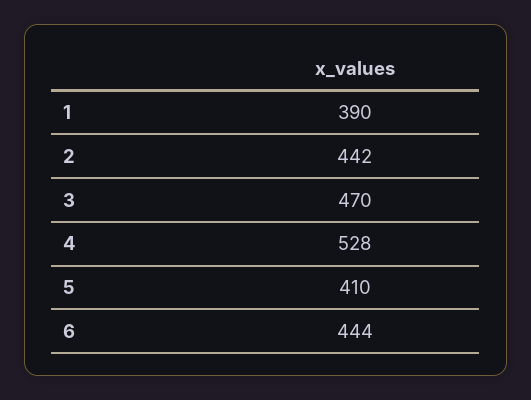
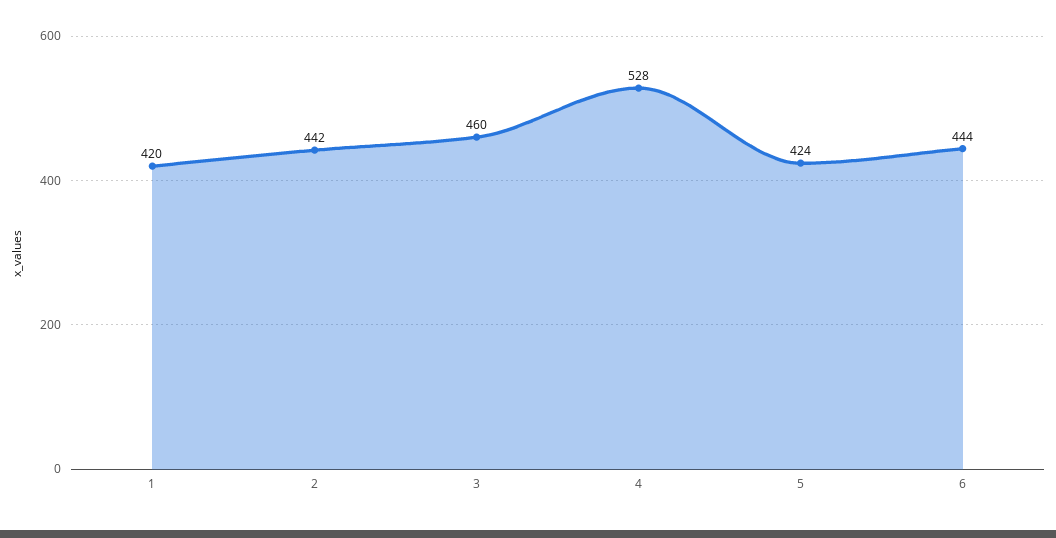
1: 390 -> 420
3: 470 -> 460
5: 410 -> 424

